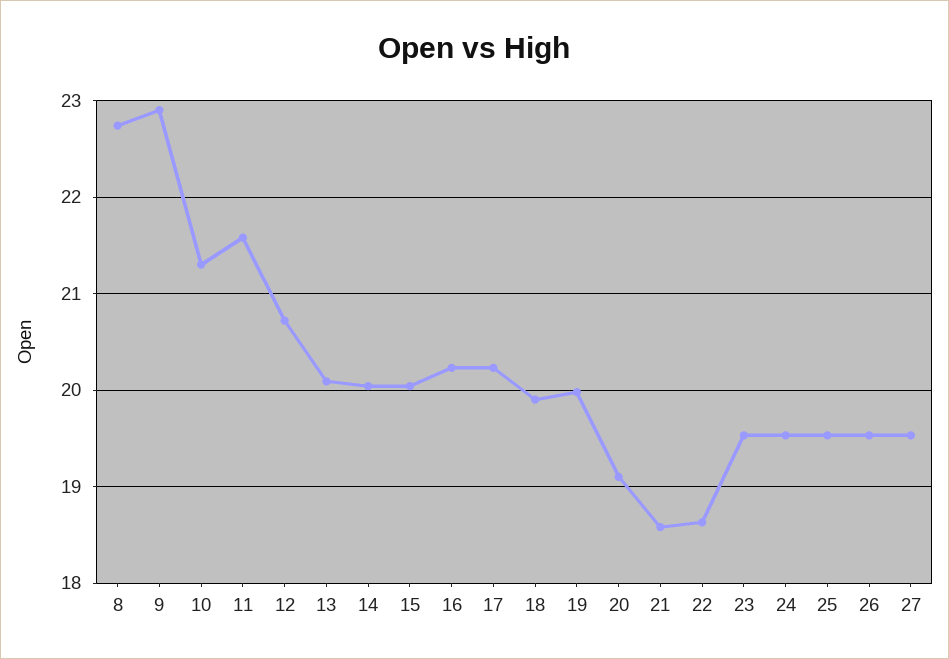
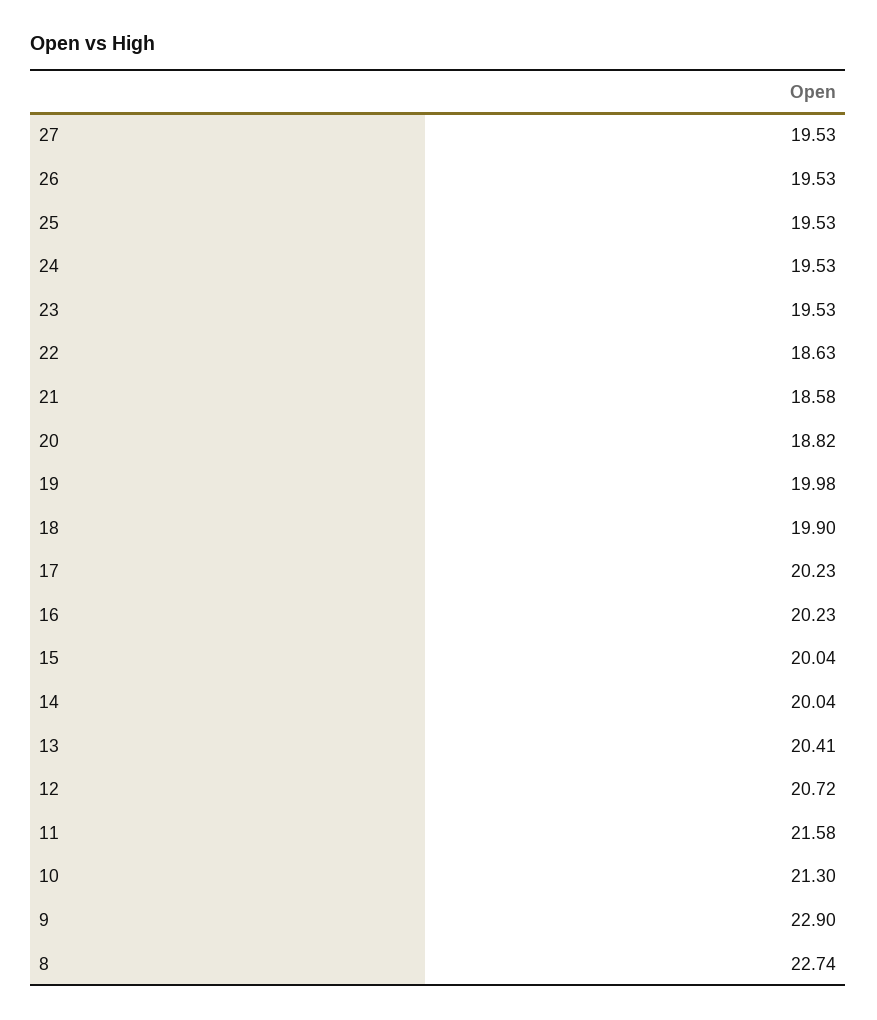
13: 20.1 -> 20.41
20: 19.1 -> 18.82

